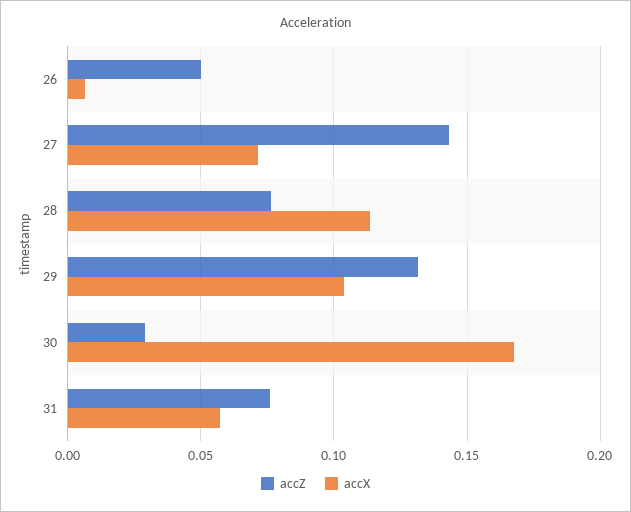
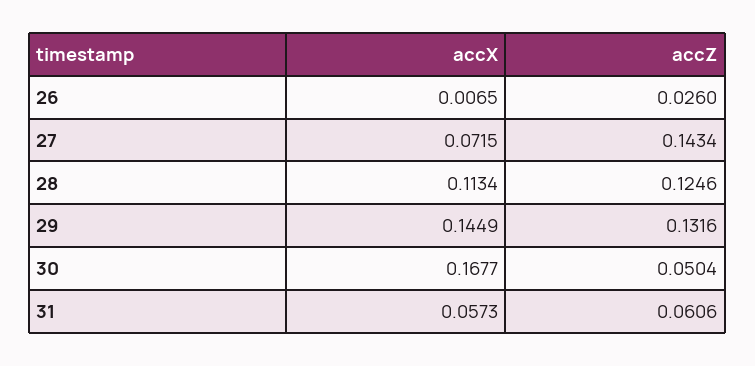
accZ, 26: 0.05 -> 0.026
accZ, 28: 0.075 -> 0.1246
accX, 29: 0.105 -> 0.1449
accZ, 30: 0.03 -> 0.0504
accZ, 31: 0.075 -> 0.0606

